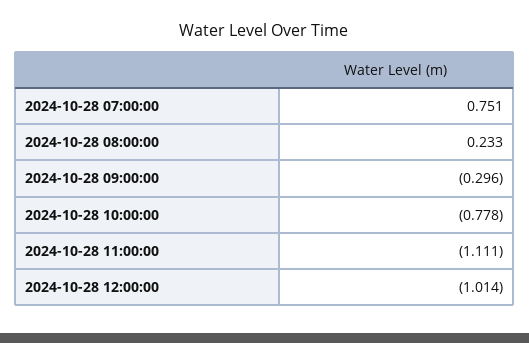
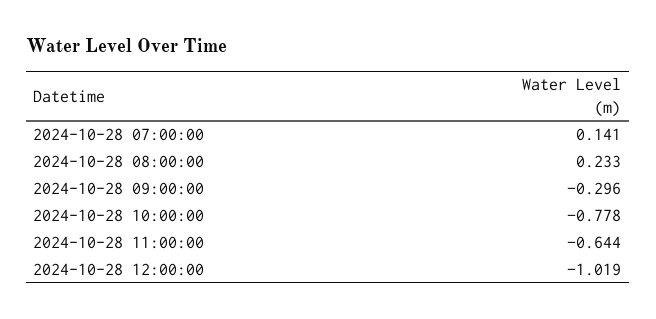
2024-10-28 07:00:00: 0.751 -> 0.141
2024-10-28 11:00:00: -1.111 -> -0.644
2024-10-28 12:00:00: -1.014 -> -1.019

